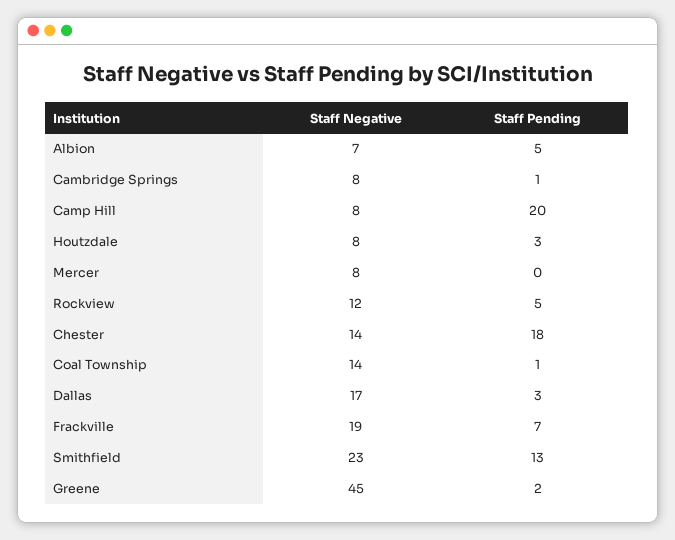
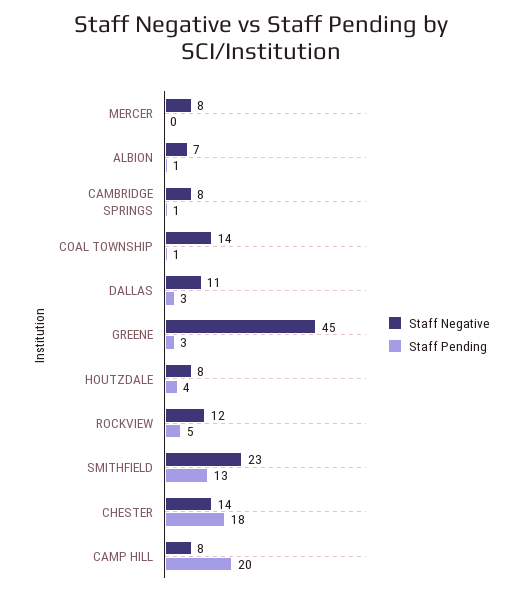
Staff Pending, Albion: 5 -> 1
Staff Pending, Houtzdale: 3 -> 4
Staff Negative, Dallas: 17 -> 11
Staff Negative, Frackville: 19 -> none
Staff Pending, Frackville: 7 -> none
Staff Pending, Greene: 2 -> 3

